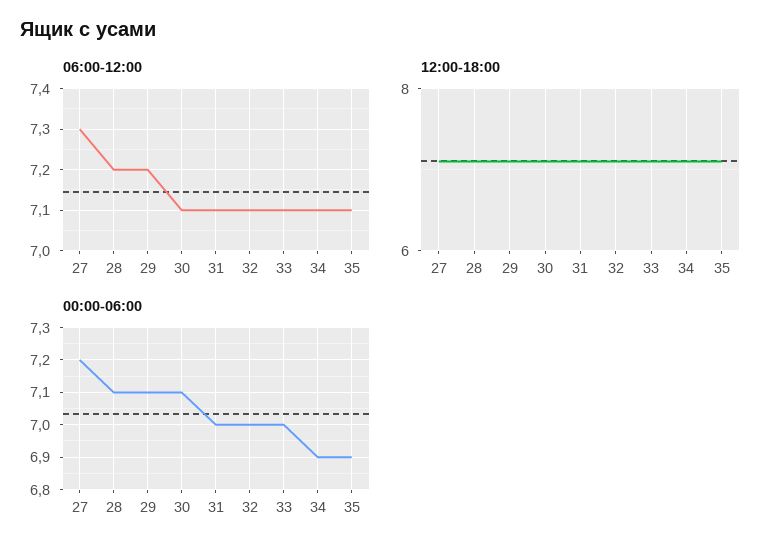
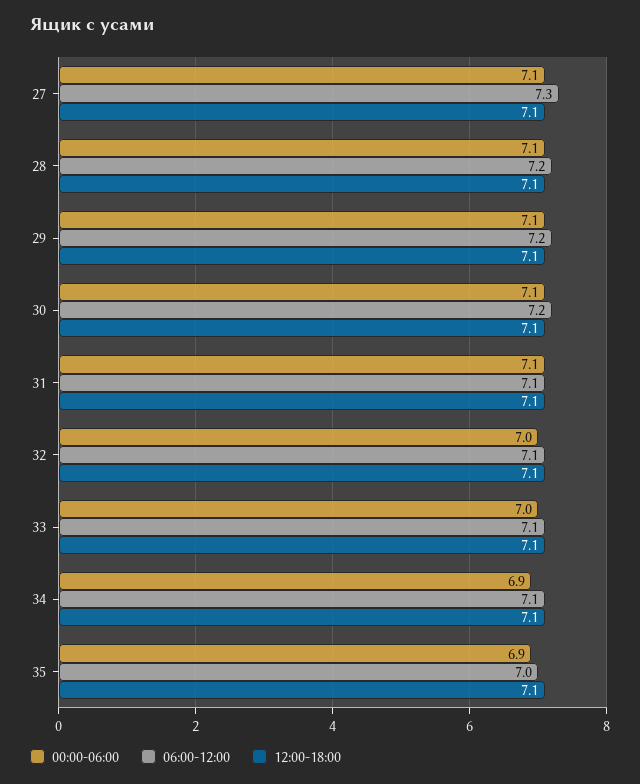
06:00-12:00, 30: 7.1 -> 7.2
06:00-12:00, 35: 7.1 -> 7
00:00-06:00, 27: 7.2 -> 7.1
00:00-06:00, 31: 7 -> 7.1

